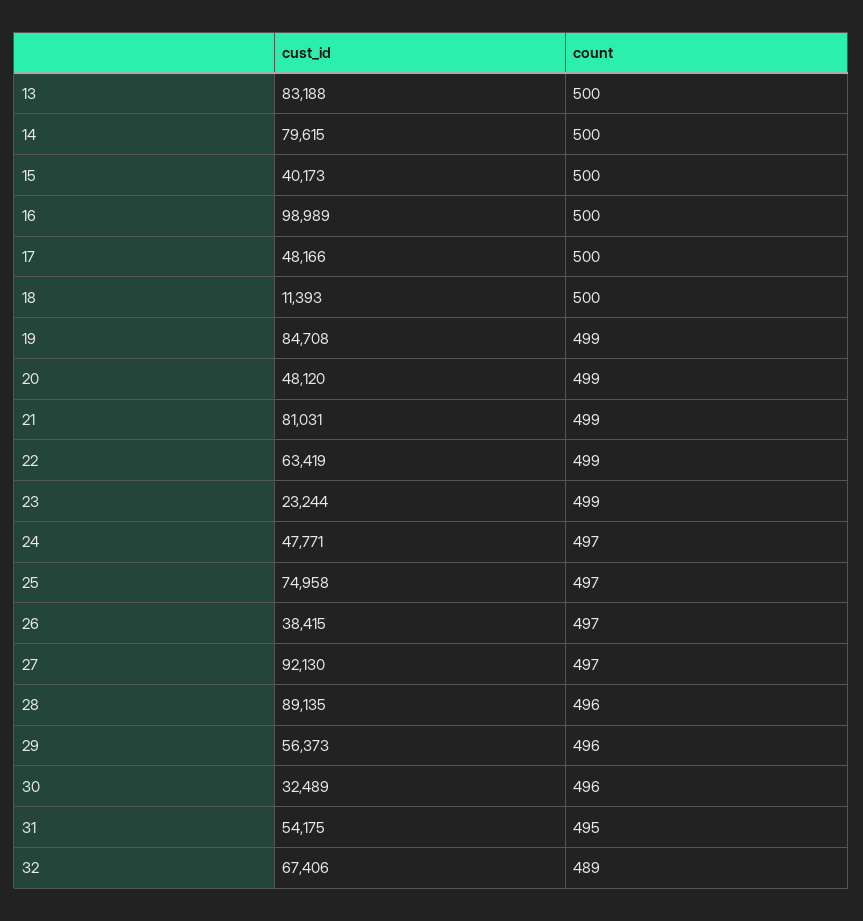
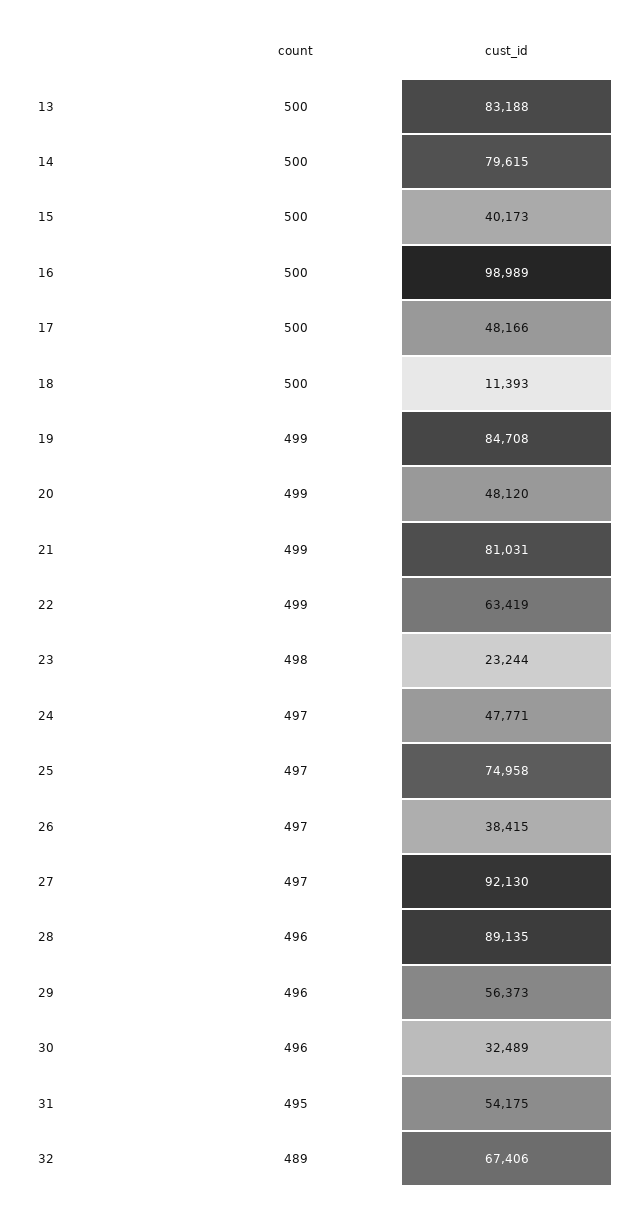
count, 23: 499 -> 498

